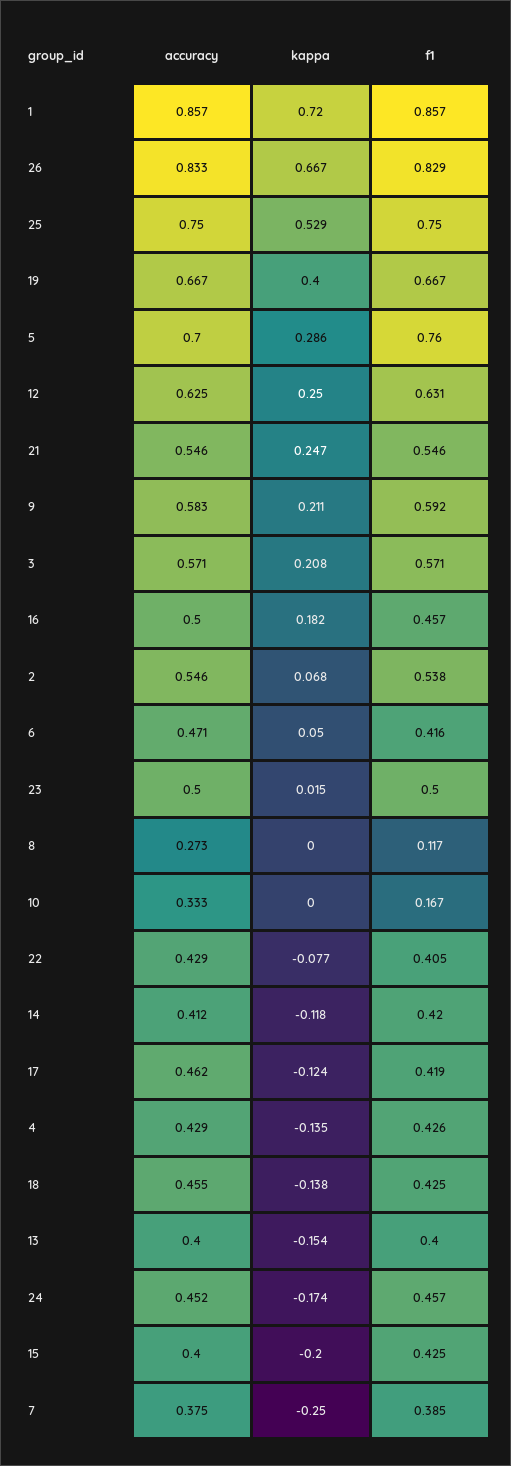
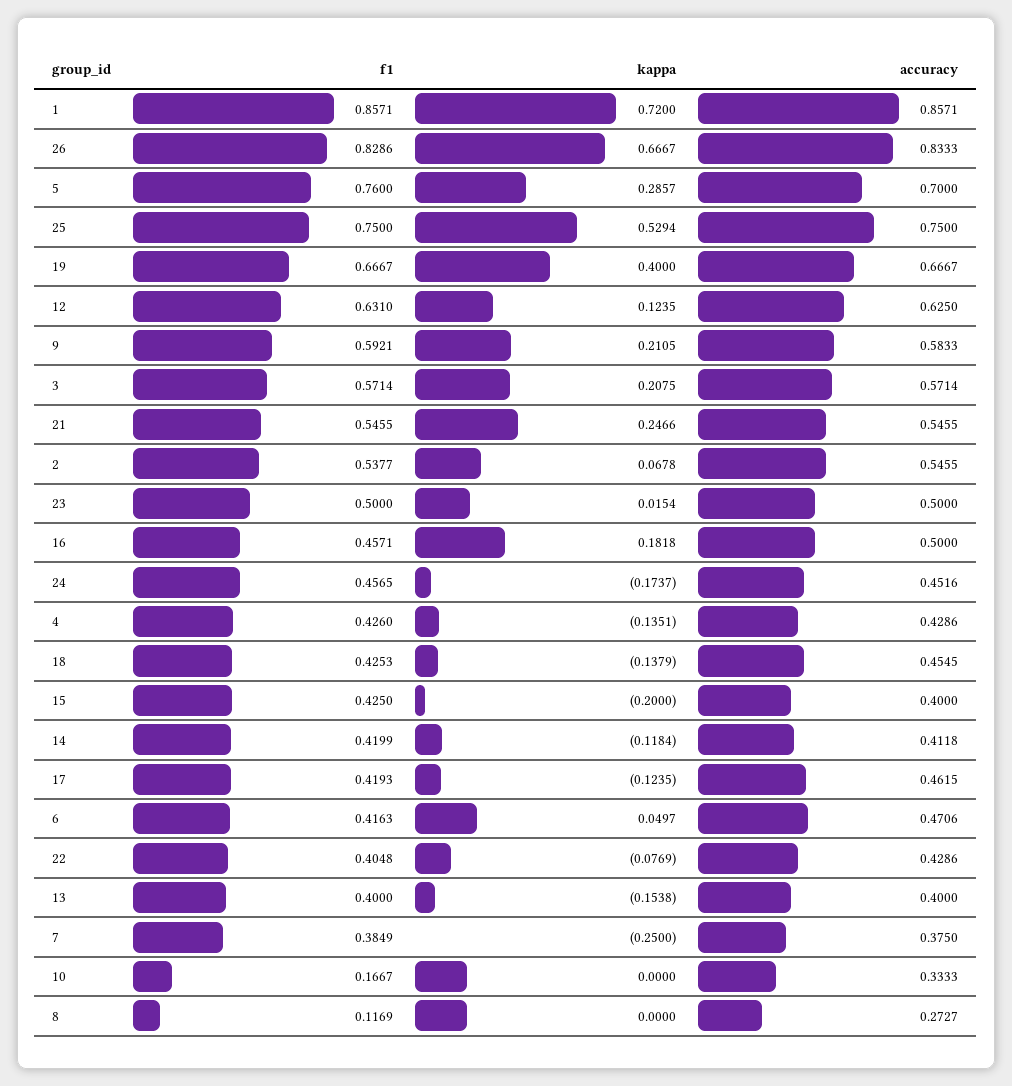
kappa, 12: 0.25 -> 0.1235

